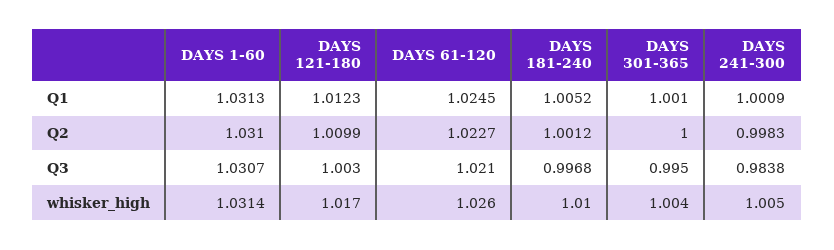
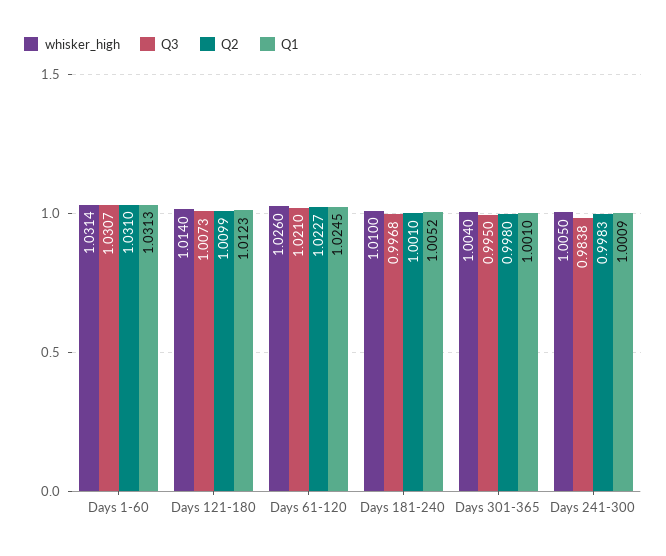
Q2, DAYS 181-240: 1.0012 -> 1.001
Q2, DAYS 301-365: 1 -> 0.998
Q3, DAYS 121-180: 1.003 -> 1.0073
whisker_high, DAYS 121-180: 1.017 -> 1.014

